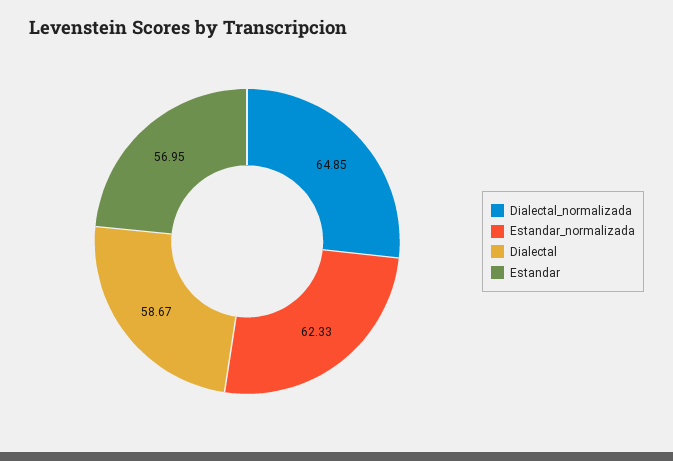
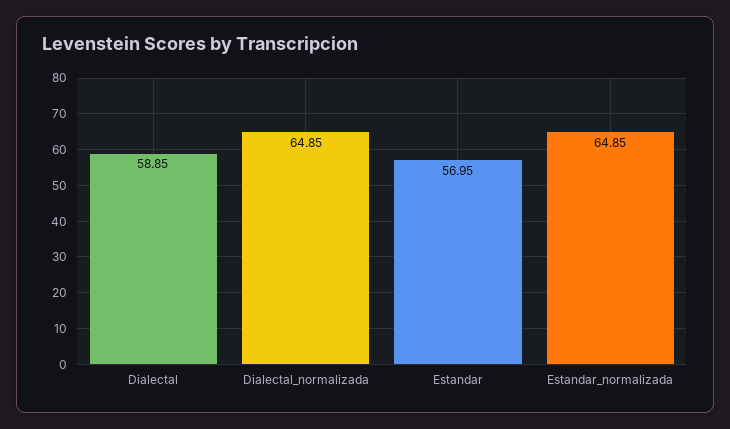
Estandar_normalizada: 62.33 -> 64.85
Dialectal: 58.67 -> 58.85

